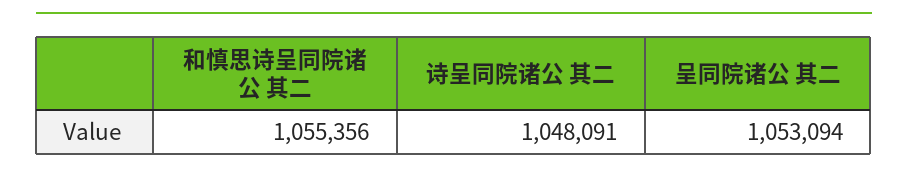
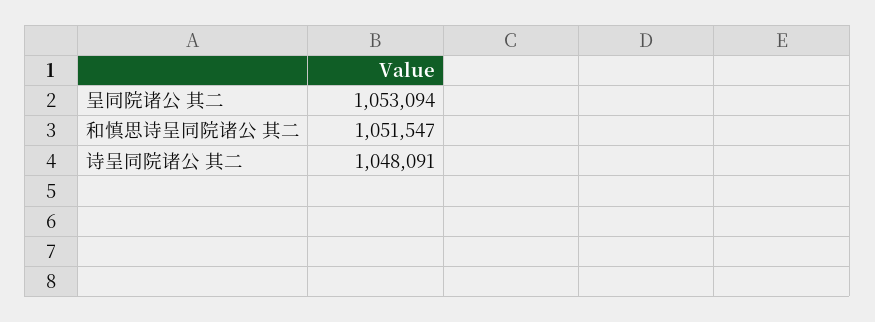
和慎思诗呈同院诸公 其二: 1055356 -> 1051547

